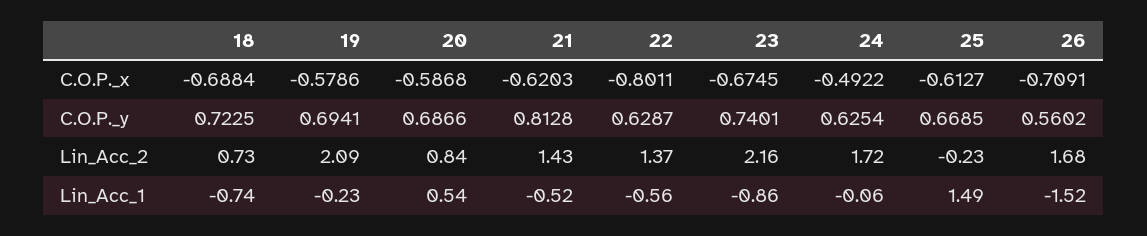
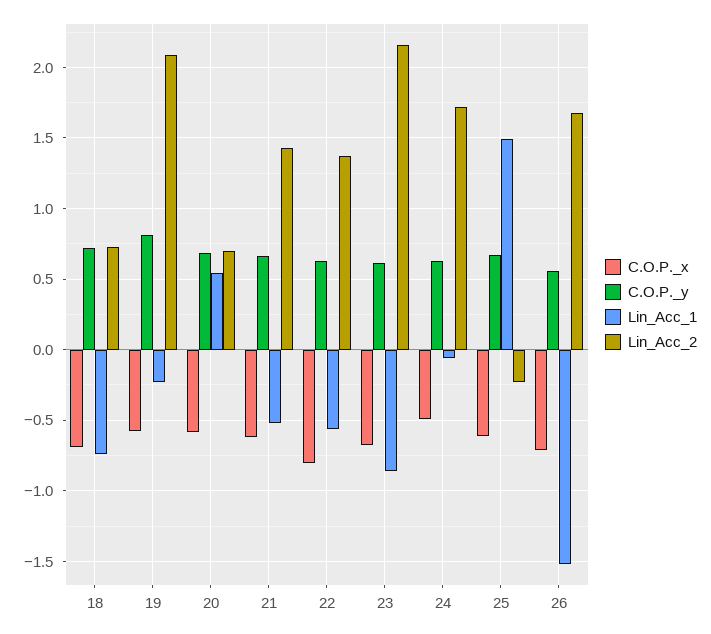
C.O.P._y, 19: 0.6941 -> 0.8
C.O.P._y, 21: 0.8128 -> 0.65
C.O.P._y, 23: 0.7401 -> 0.6
Lin_Acc_2, 20: 0.84 -> 0.7

